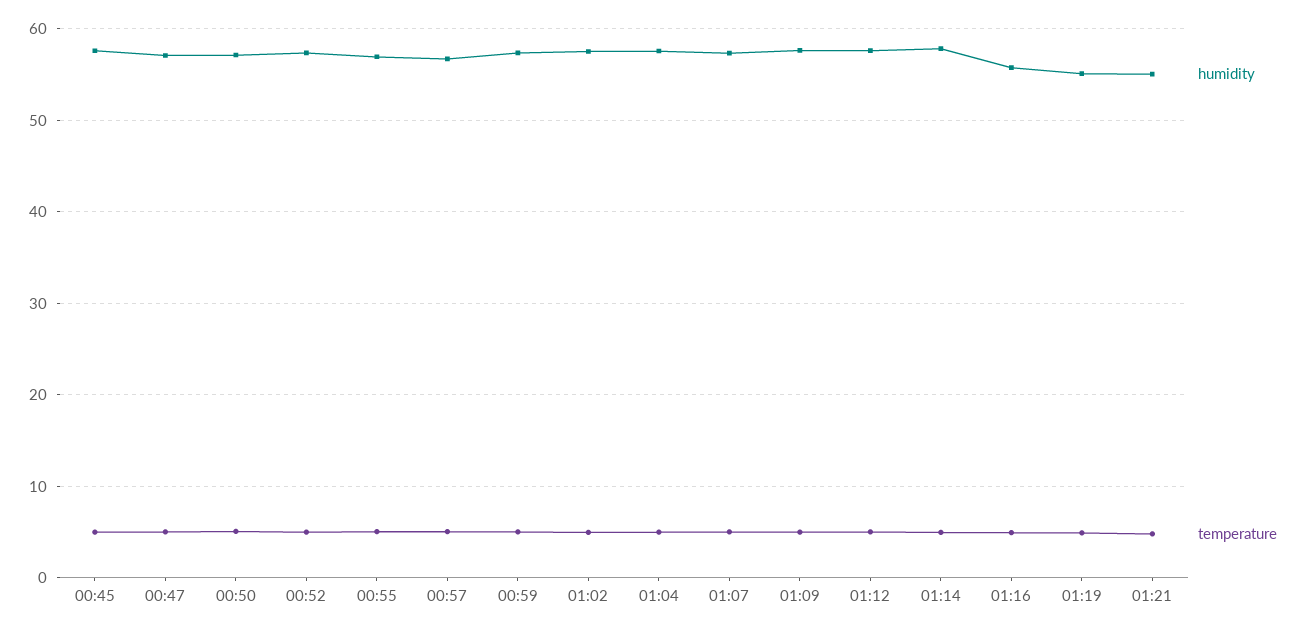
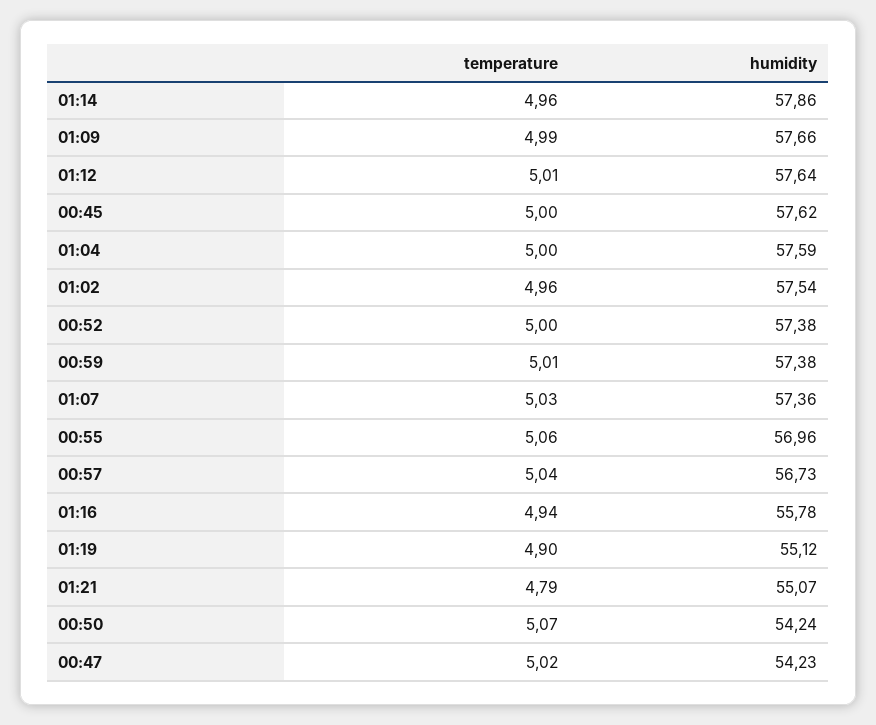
humidity, 00:47: 57 -> 54.23
humidity, 00:50: 57 -> 54.24

